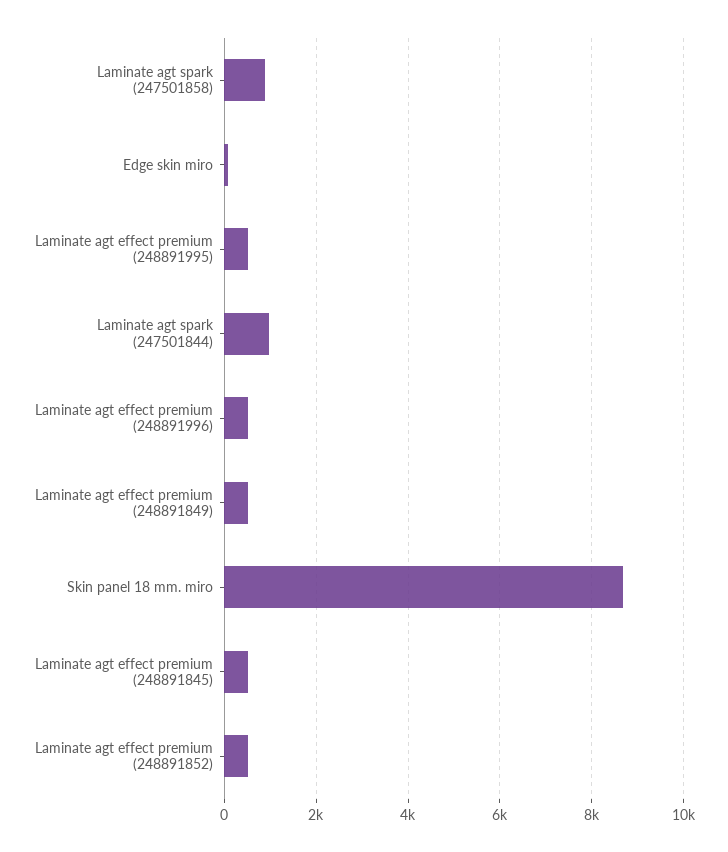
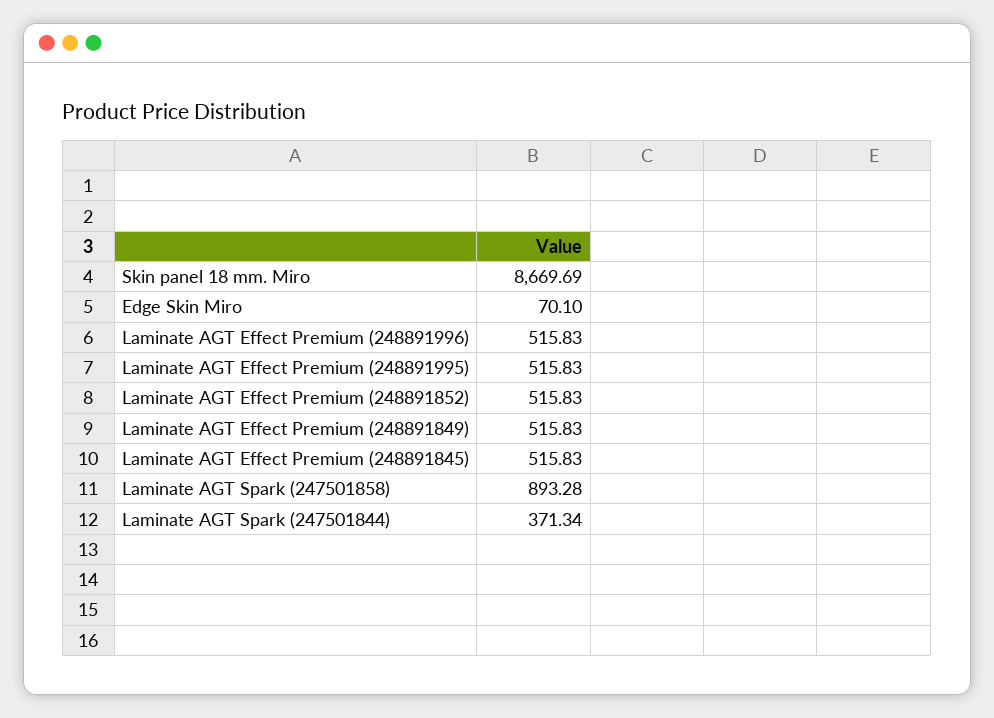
Laminate agt spark (247501844): 1000 -> 371.34

